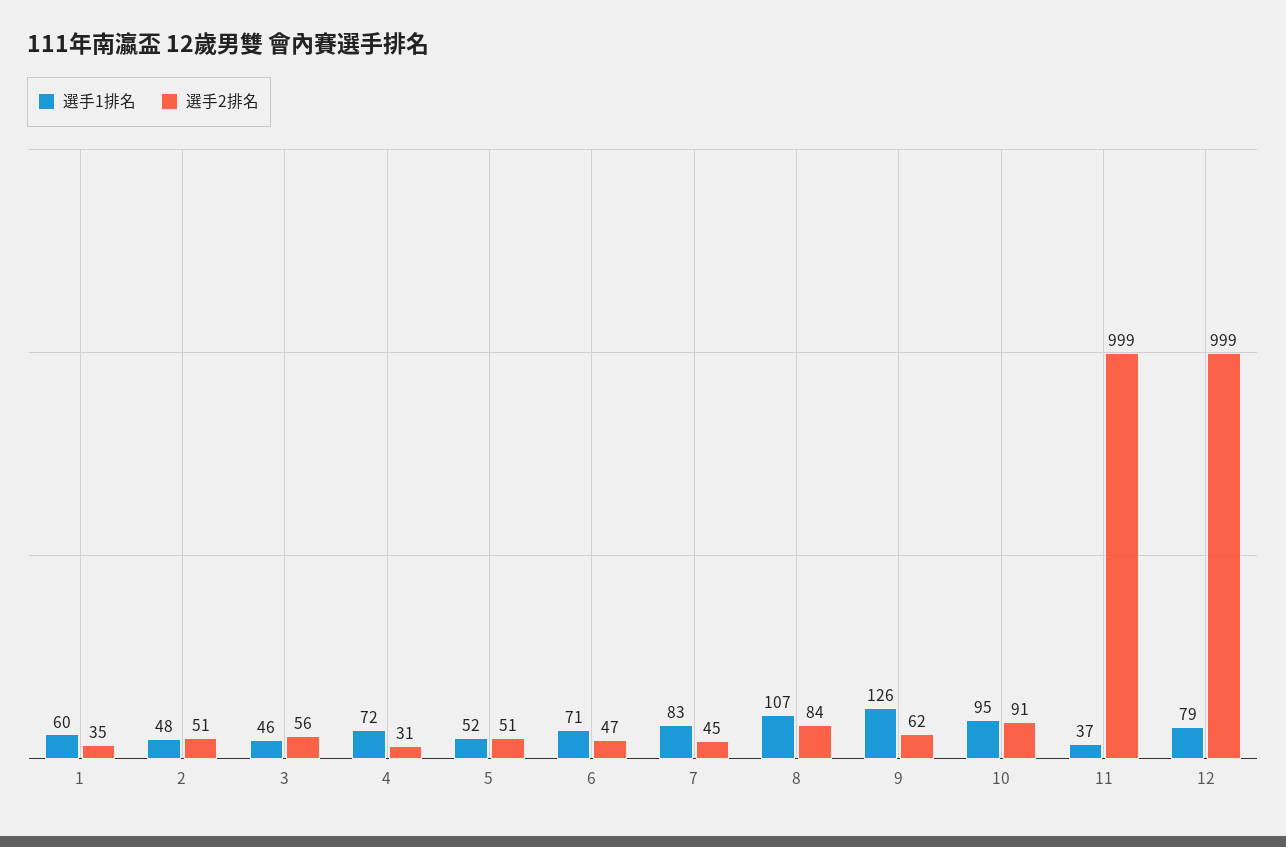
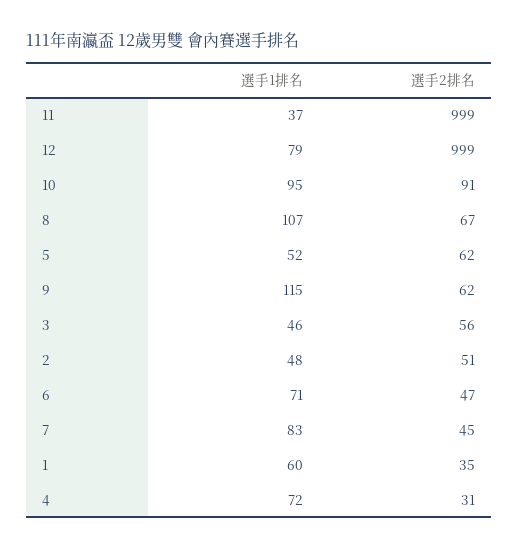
選手2排名, 5: 51 -> 62
選手2排名, 8: 84 -> 67
選手1排名, 9: 126 -> 115

